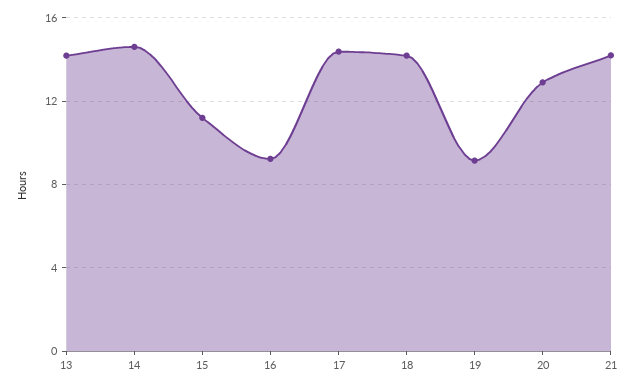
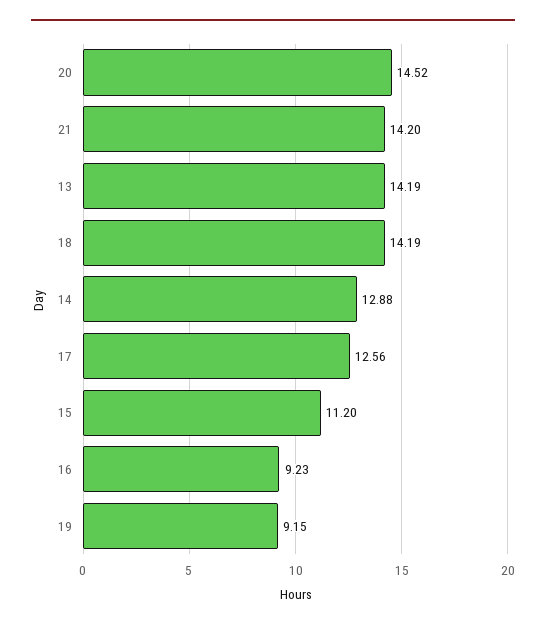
14: 14.5 -> 12.88
17: 14.5 -> 12.56
20: 13 -> 14.52

